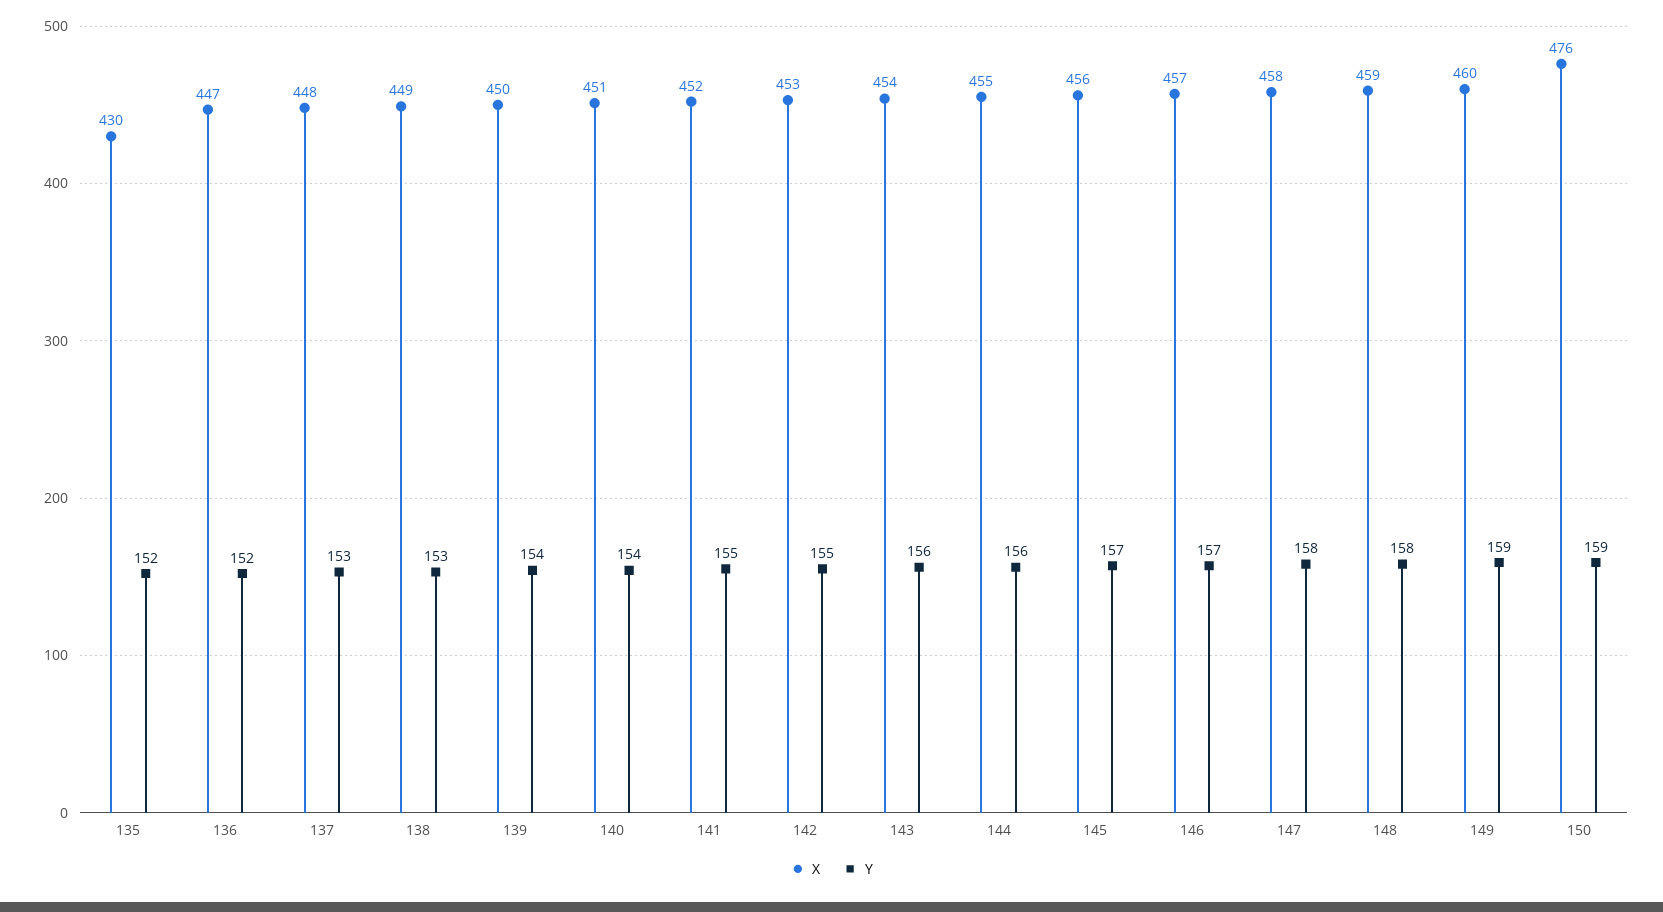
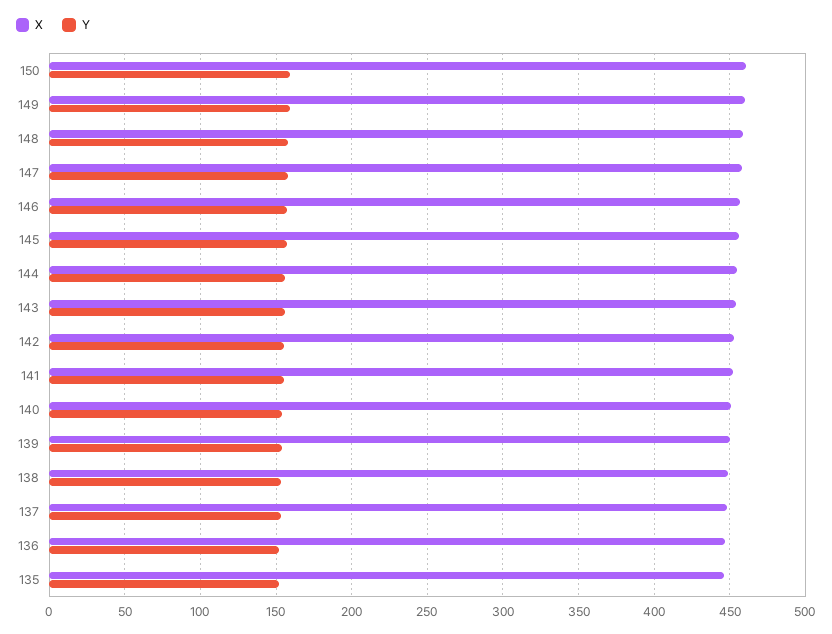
X, 135: 430 -> 445
X, 150: 476 -> 460

